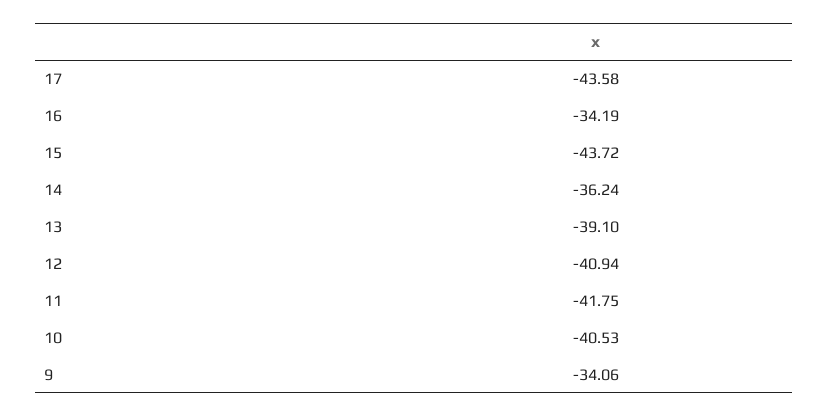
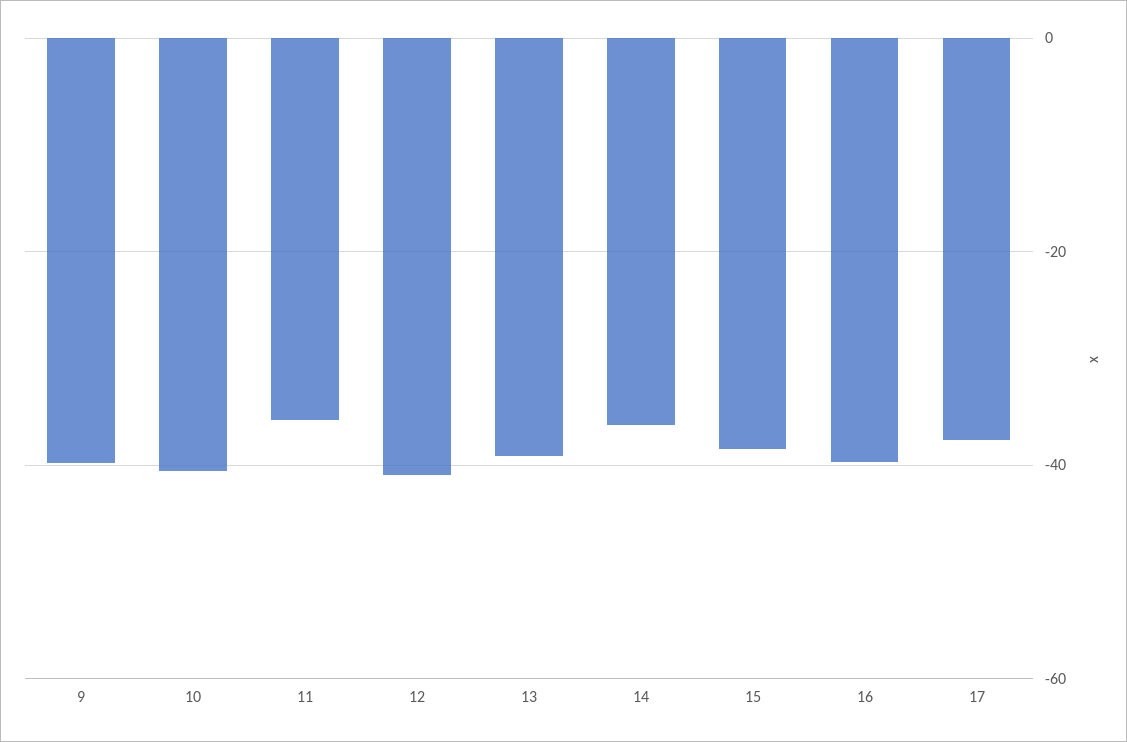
17: -43.58 -> -38
16: -34.19 -> -40
15: -43.72 -> -38
11: -41.75 -> -36
9: -34.06 -> -40

